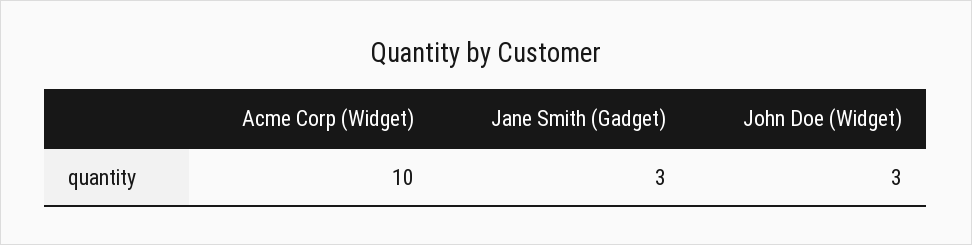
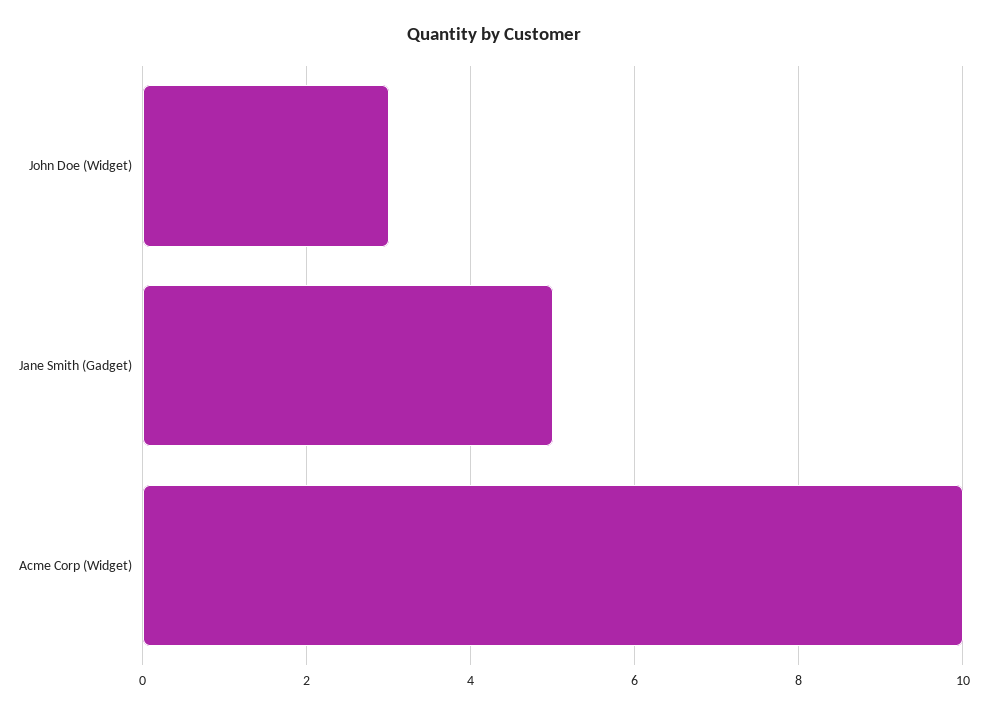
Jane Smith (Gadget): 3 -> 5

